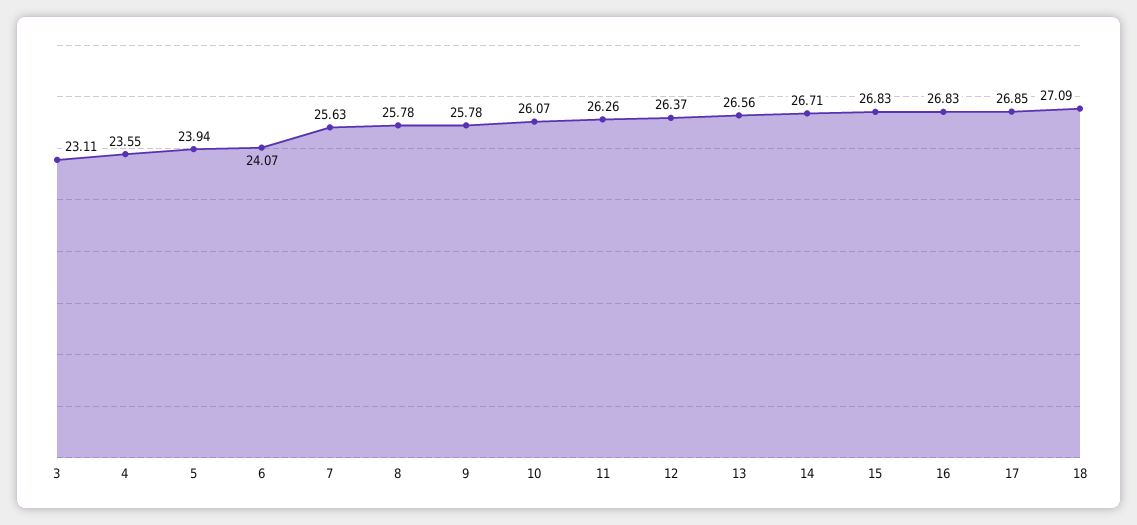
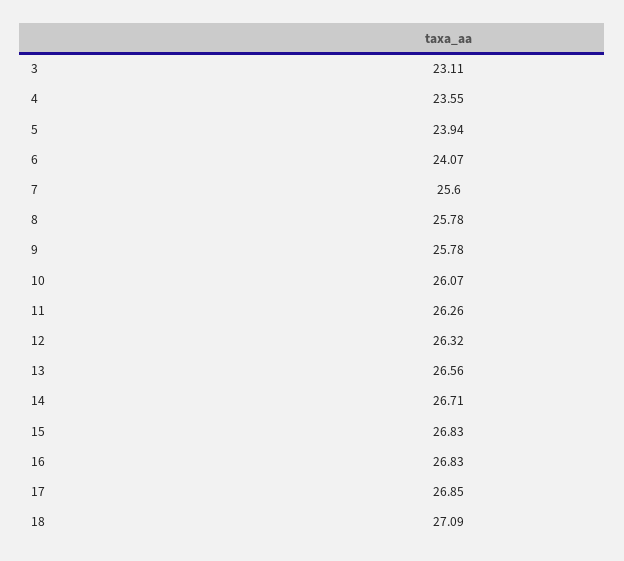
7: 25.63 -> 25.6
12: 26.37 -> 26.32

